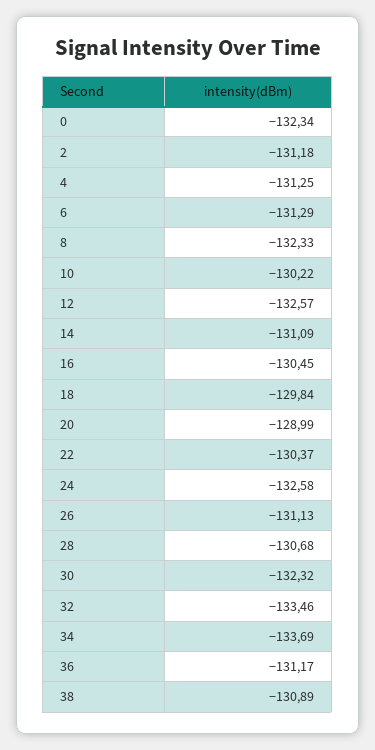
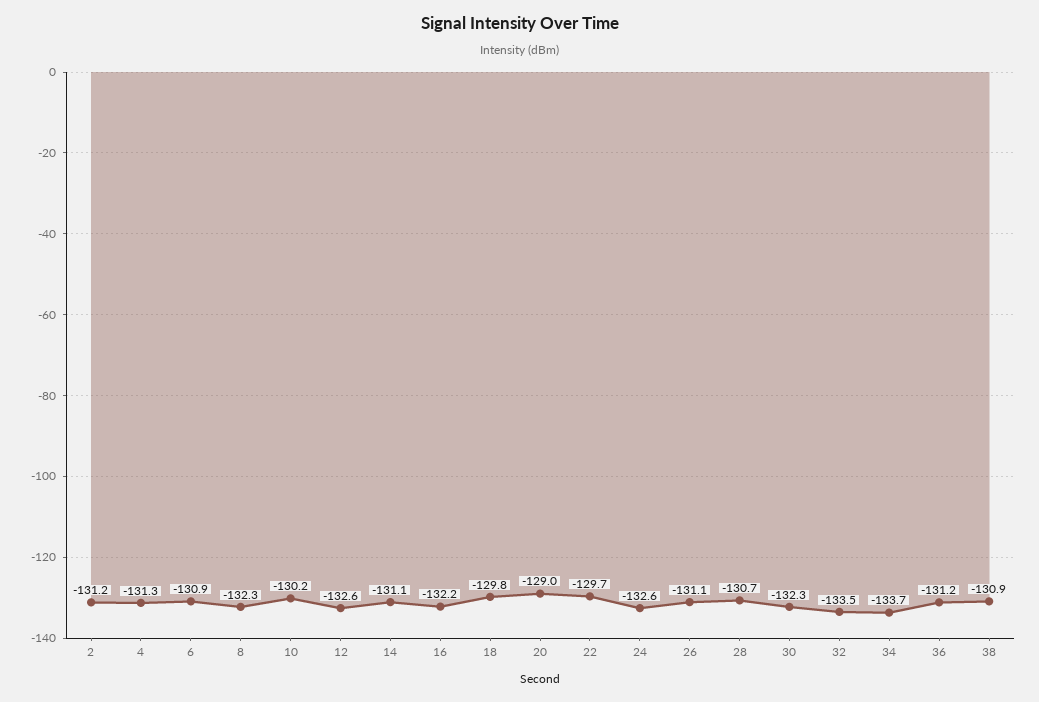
0: -132.34 -> none
6: -131.29 -> -130.9
16: -130.45 -> -132.2
22: -130.37 -> -129.7

